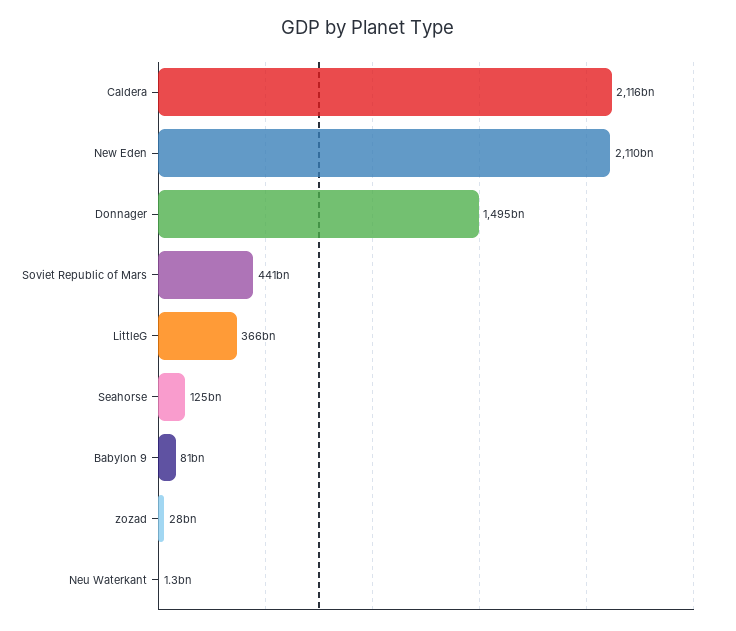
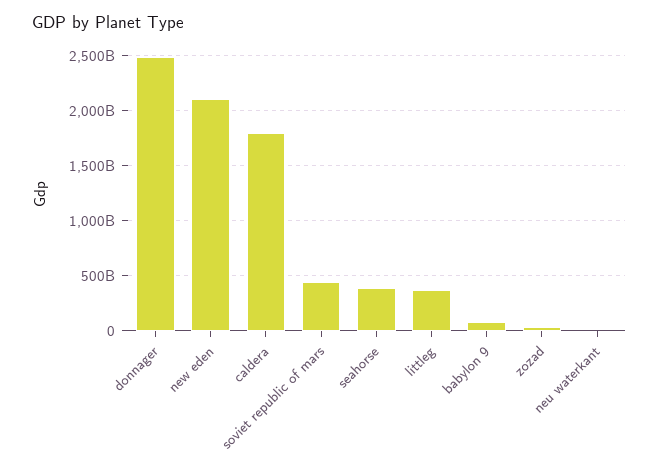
Caldera: 2116000000000 -> 1800000000000
Donnager: 1495000000000 -> 2500000000000
Seahorse: 125000000000 -> 400000000000

